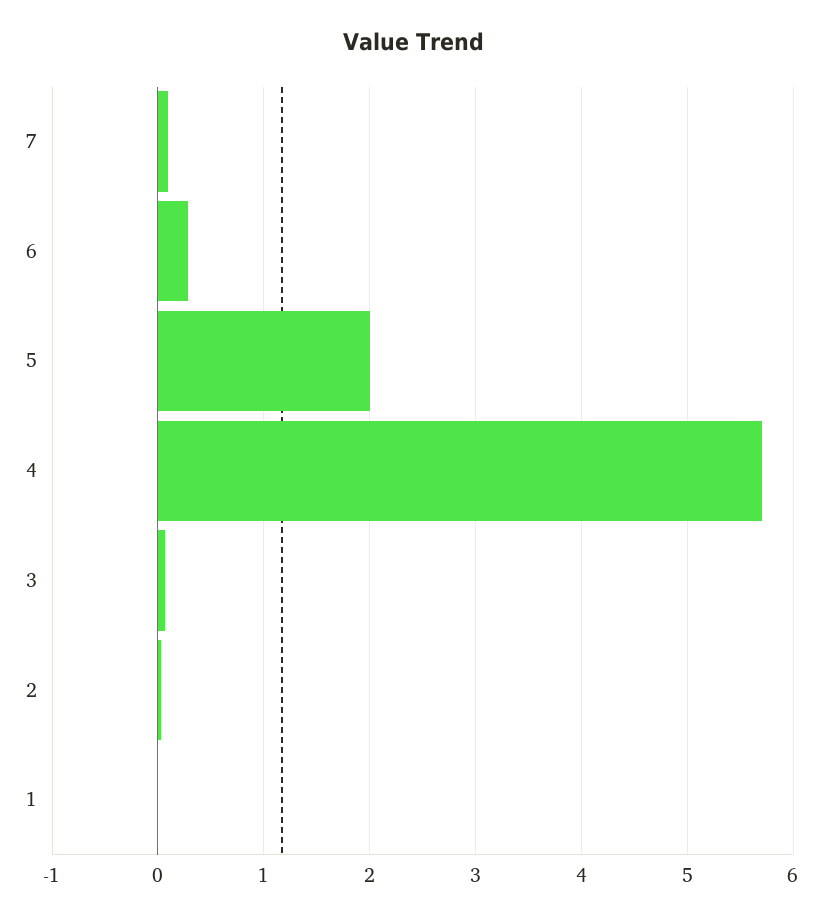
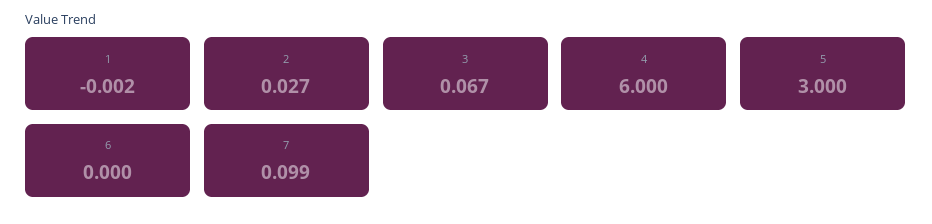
6: 0.3 -> 0
5: 2 -> 3
4: 5.7 -> 6

